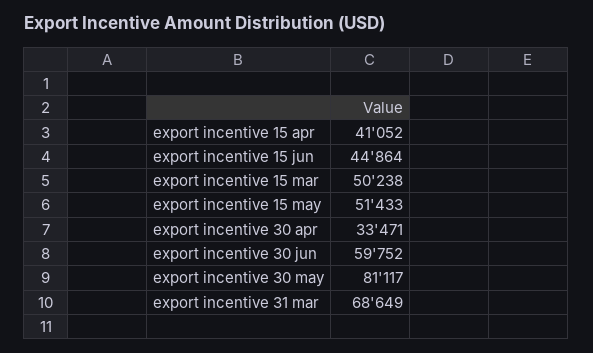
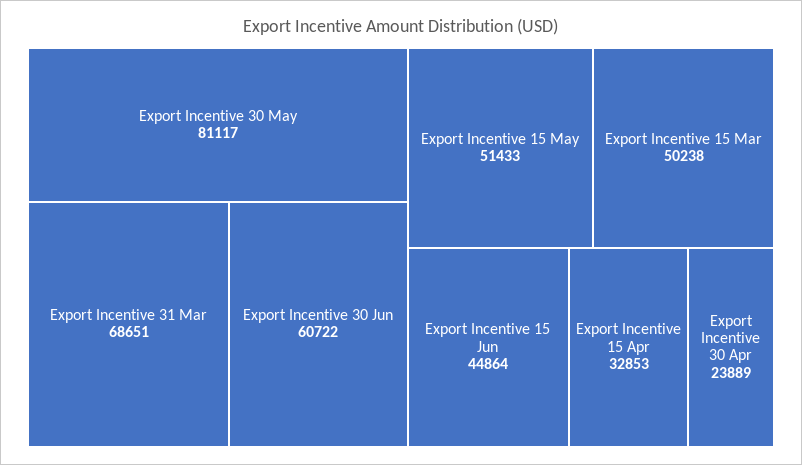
export incentive 15 apr: 41052 -> 32853
export incentive 30 apr: 33471 -> 23889
export incentive 30 jun: 59752 -> 60722
export incentive 31 mar: 68649 -> 68651

